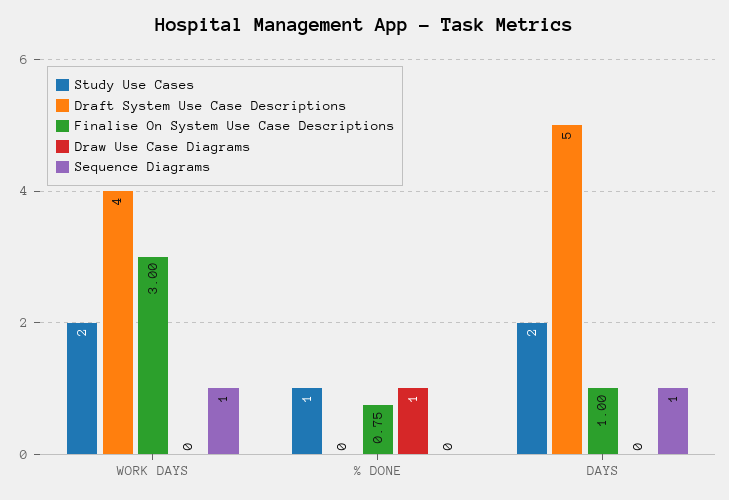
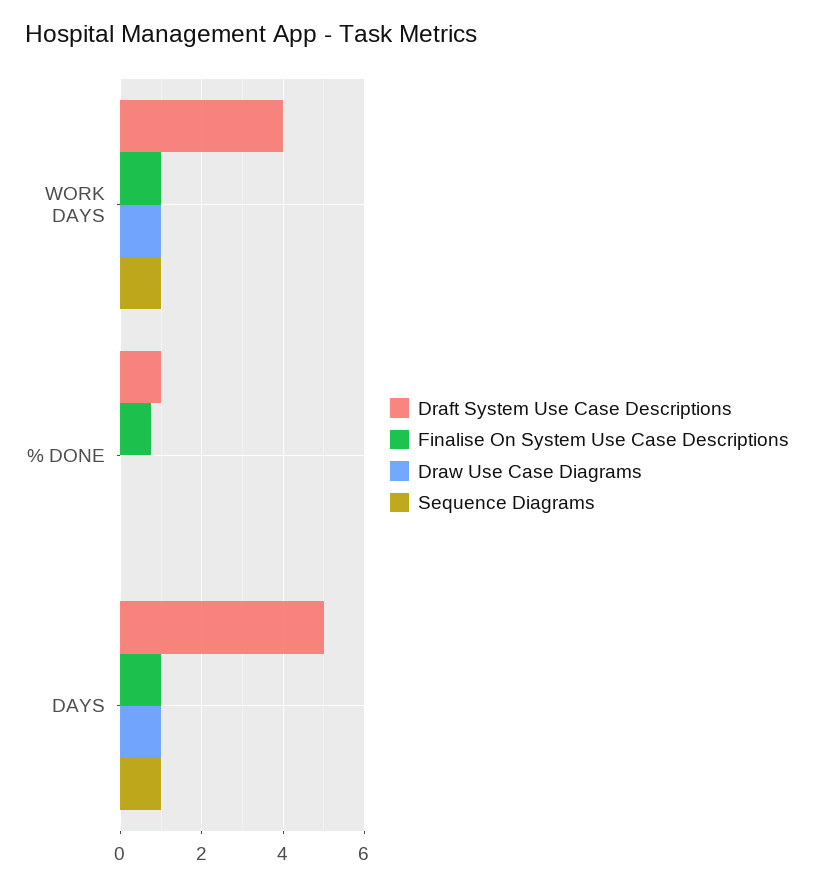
Study Use Cases, WORK DAYS: 2 -> none
Finalise On System Use Case Descriptions, WORK DAYS: 3 -> 1
Draw Use Case Diagrams, WORK DAYS: 0 -> 1
Study Use Cases, % DONE: 1 -> none
Draft System Use Case Descriptions, % DONE: 0 -> 1
Draw Use Case Diagrams, % DONE: 1 -> 0
Study Use Cases, DAYS: 2 -> none
Draw Use Case Diagrams, DAYS: 0 -> 1

